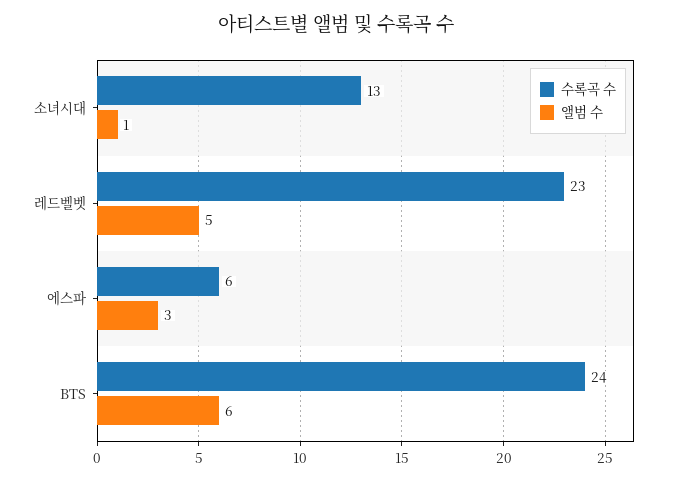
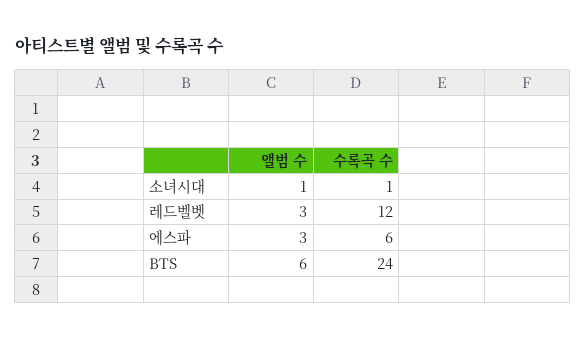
수록곡 수, 소녀시대: 13 -> 1
수록곡 수, 레드벨벳: 23 -> 12
앨범 수, 레드벨벳: 5 -> 3

